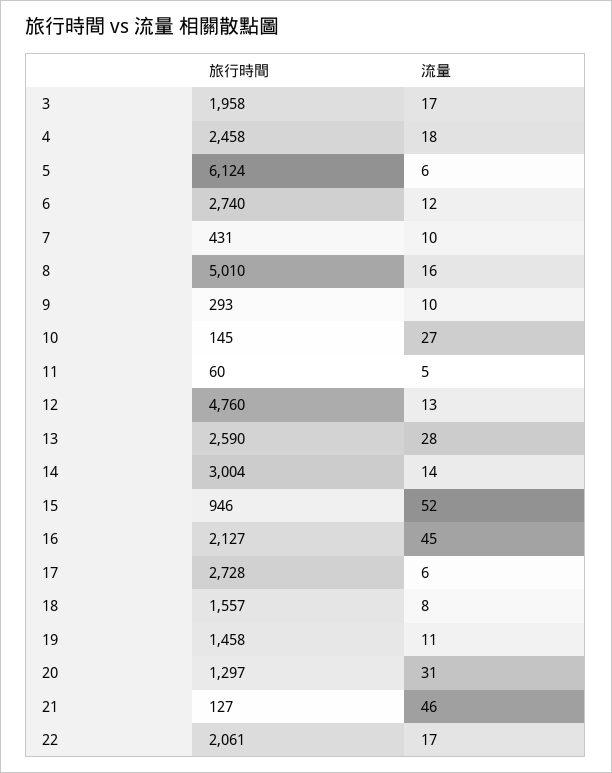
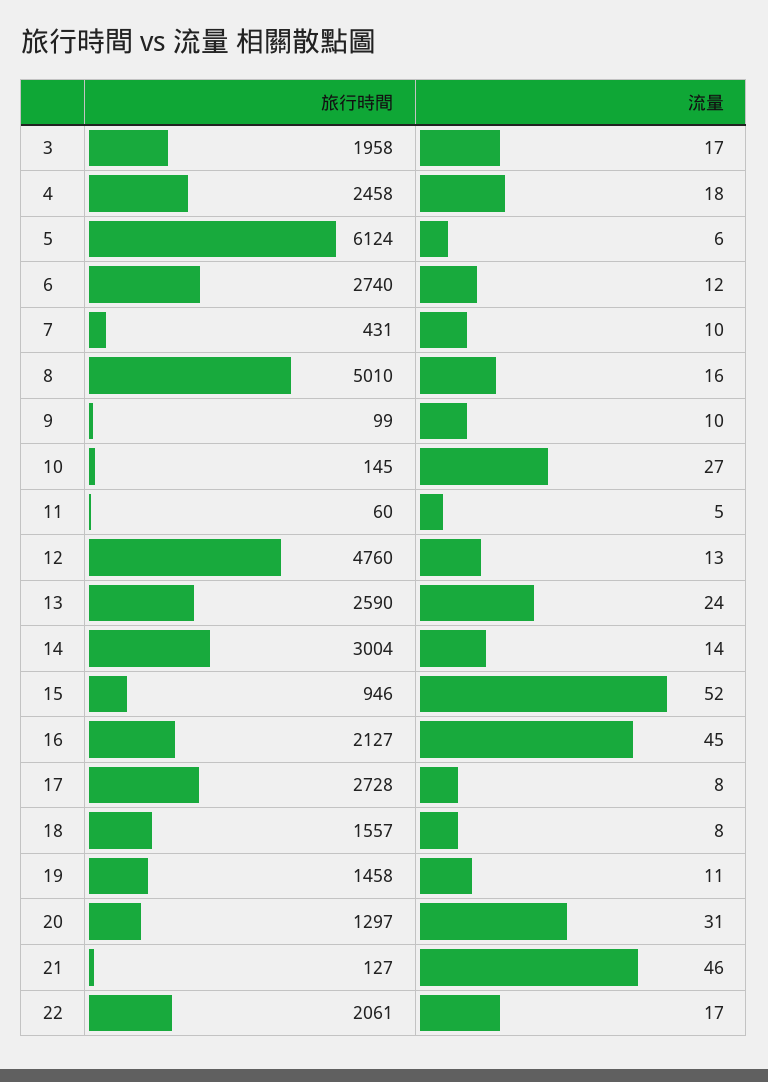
旅行時間, 9: 293 -> 99
流量, 13: 28 -> 24
流量, 17: 6 -> 8

